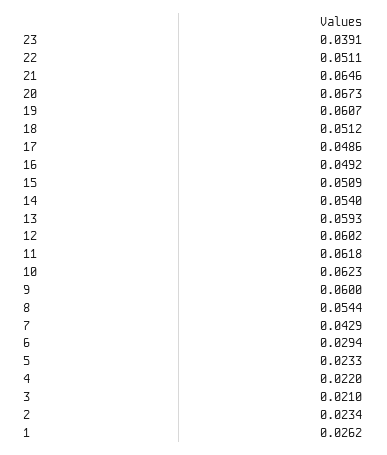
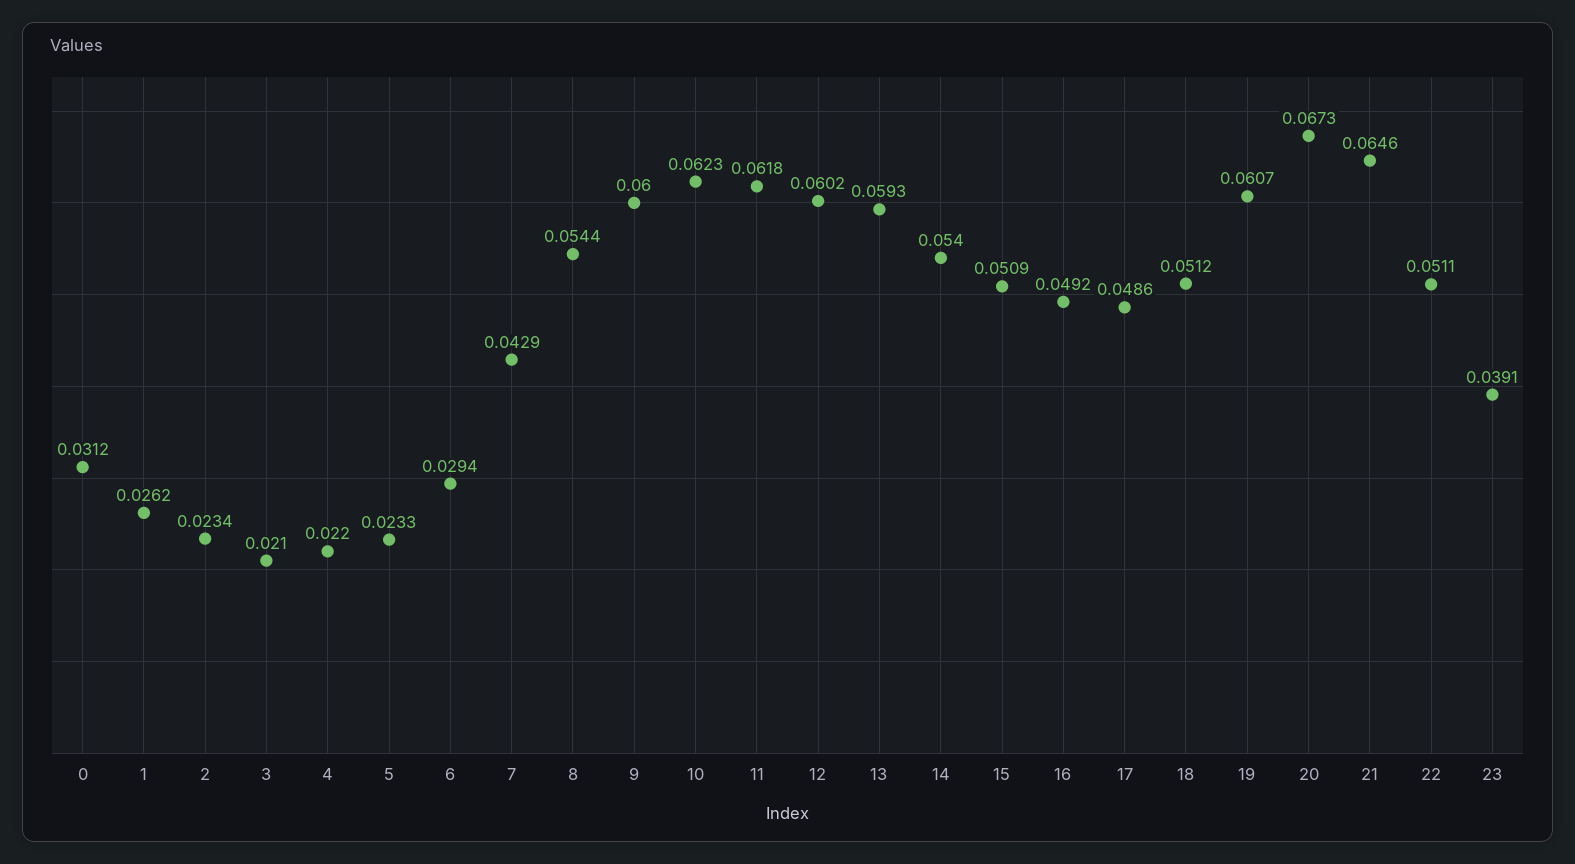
0: none -> 0.0312

